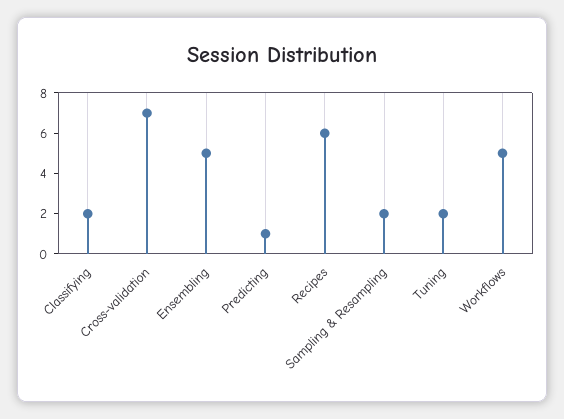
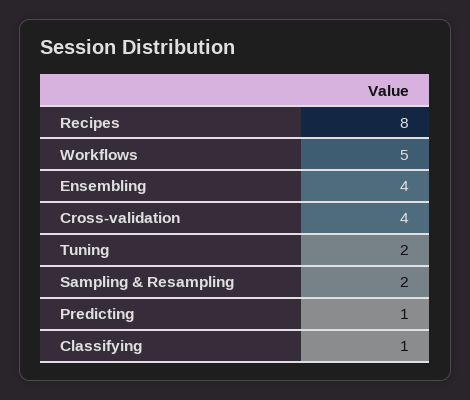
Classifying: 2 -> 1
Cross-validation: 7 -> 4
Ensembling: 5 -> 4
Recipes: 6 -> 8

